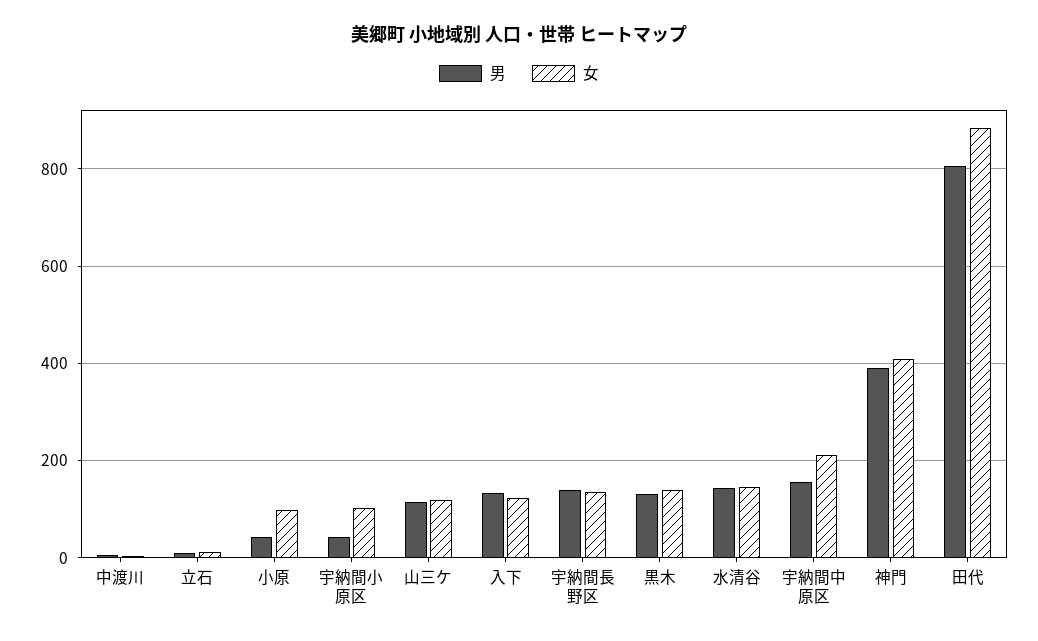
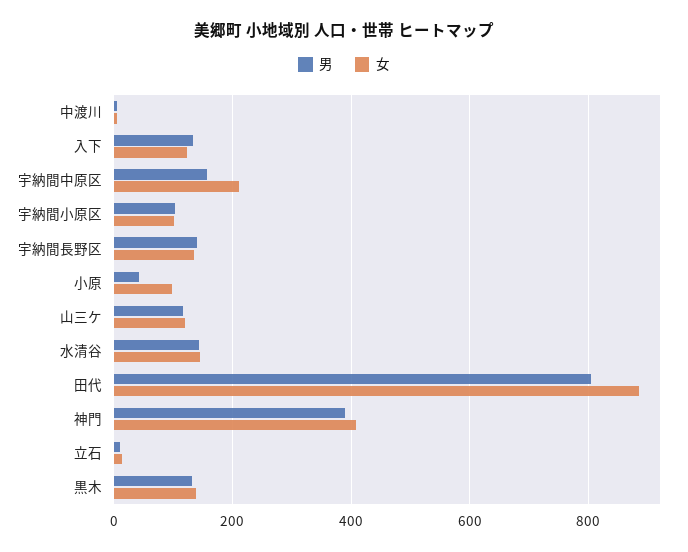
男, 宇納間小原区: 40 -> 100

